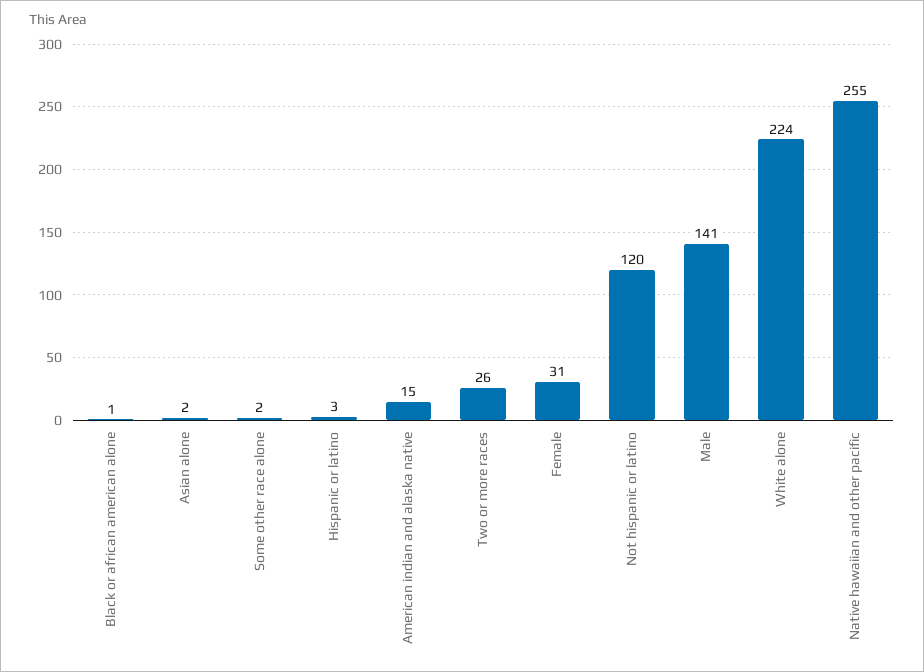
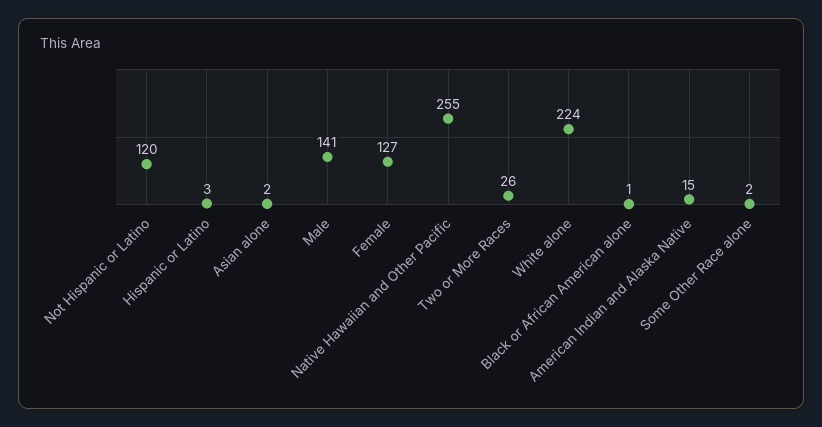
Female: 31 -> 127

